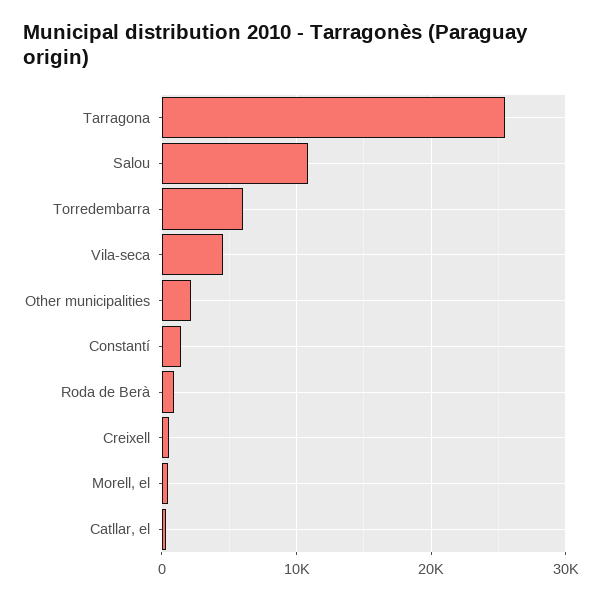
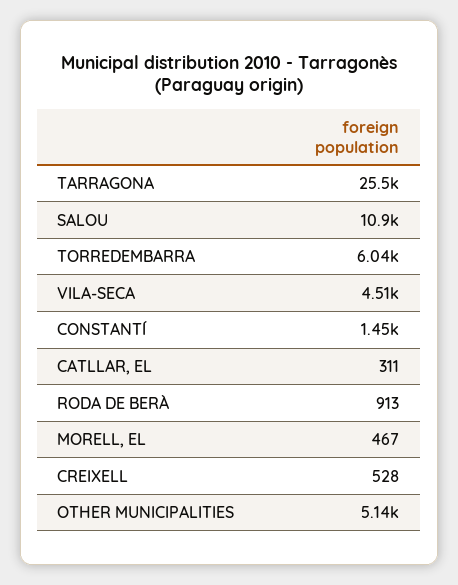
Other municipalities: 2000 -> 5140

